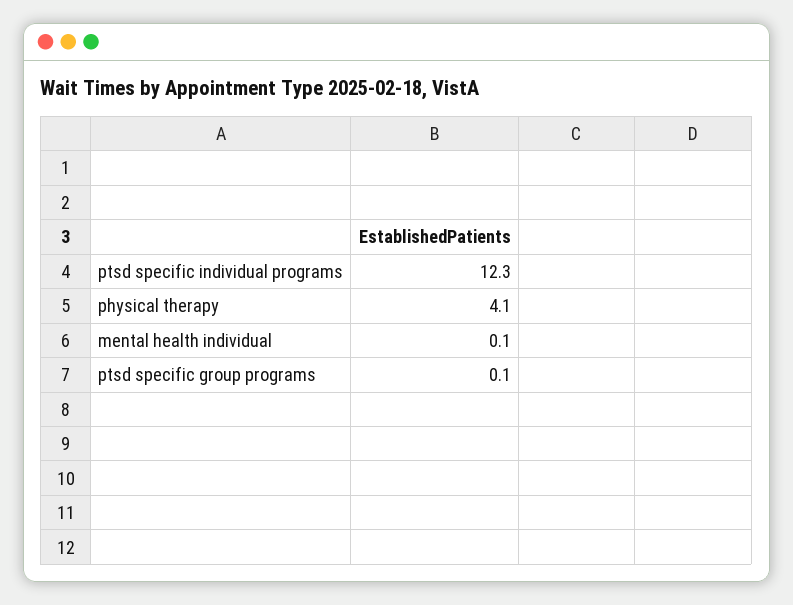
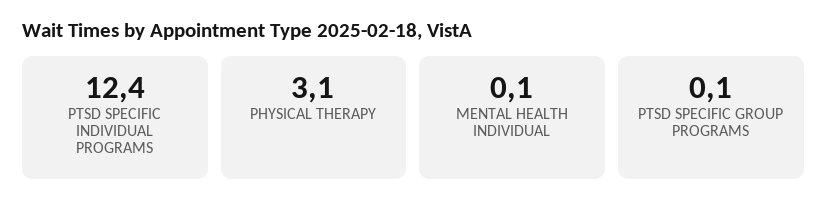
ptsd specific individual programs: 12.3 -> 12.4
physical therapy: 4.1 -> 3.1

